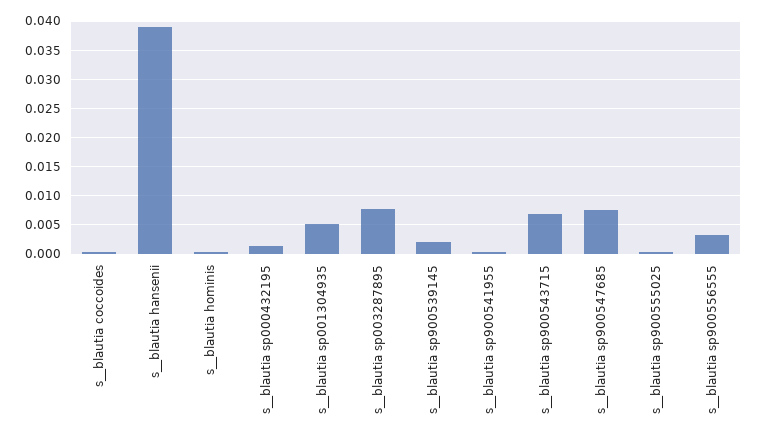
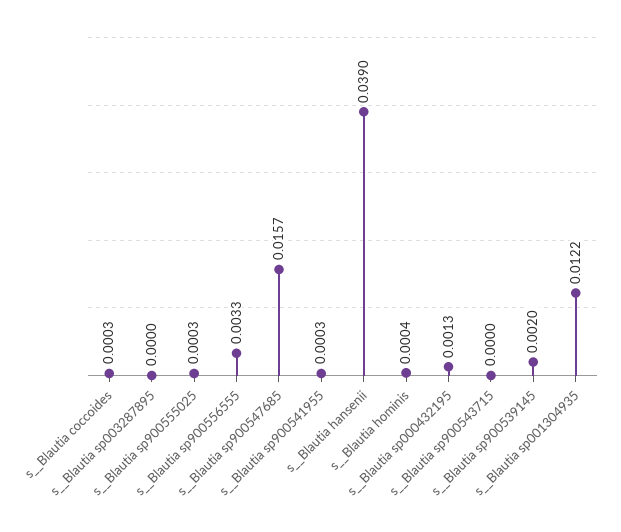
s__blautia sp001304935: 0.005 -> 0.0122
s__blautia sp003287895: 0.0075 -> 0
s__blautia sp900543715: 0.0075 -> 0
s__blautia sp900547685: 0.0075 -> 0.0157

